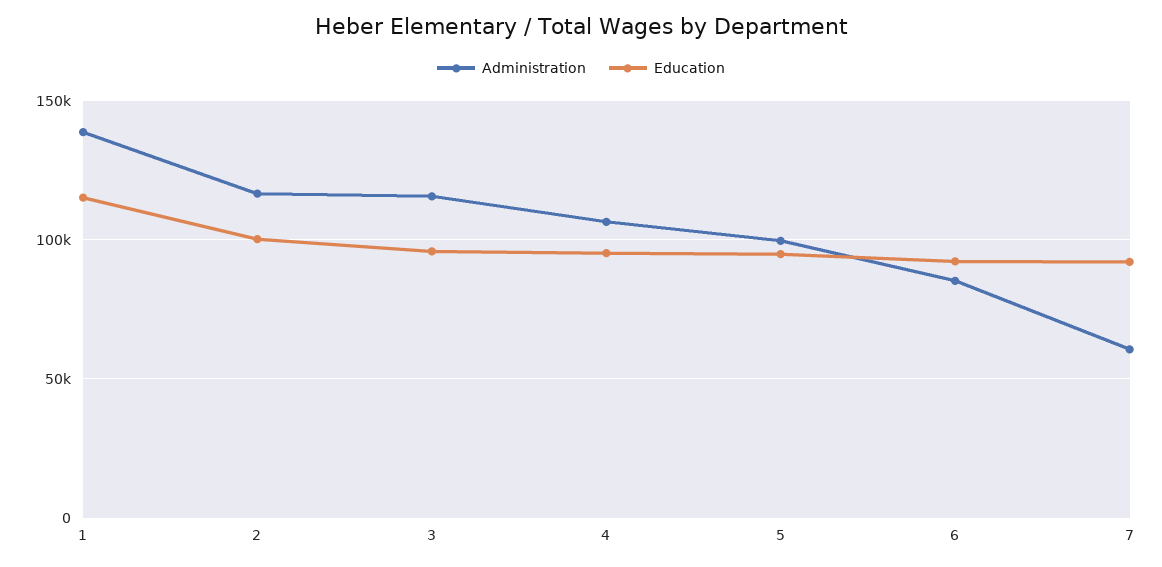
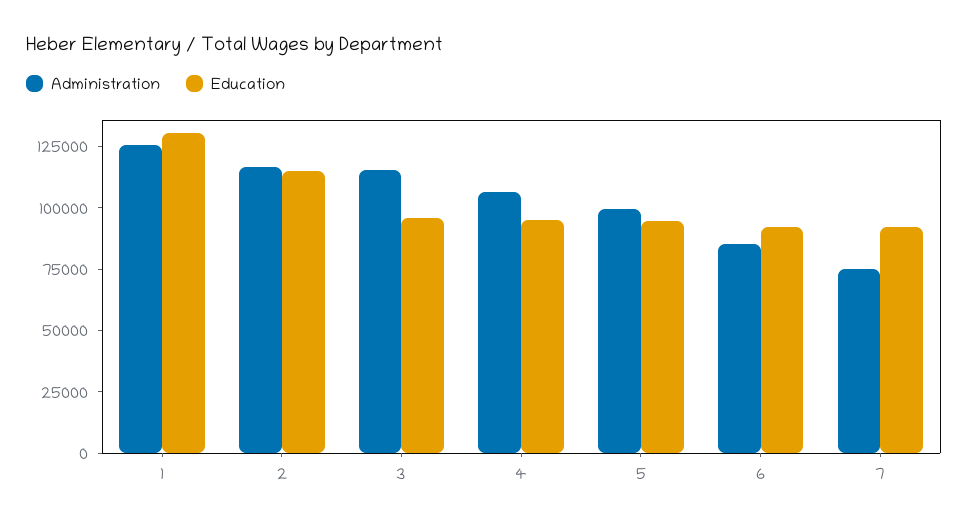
Administration, 1: 140000 -> 125000
Education, 1: 115000 -> 130000
Education, 2: 100000 -> 115000
Administration, 7: 60000 -> 75000

